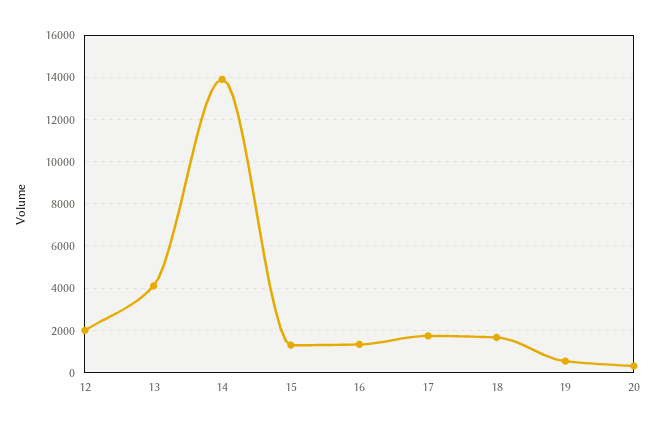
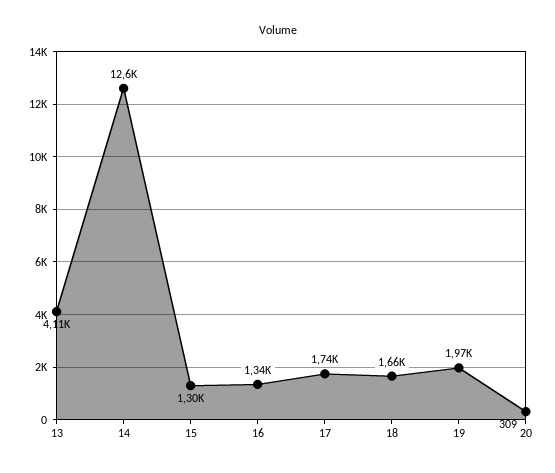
12: 2000 -> none
14: 14000 -> 12600
19: 500 -> 1970

